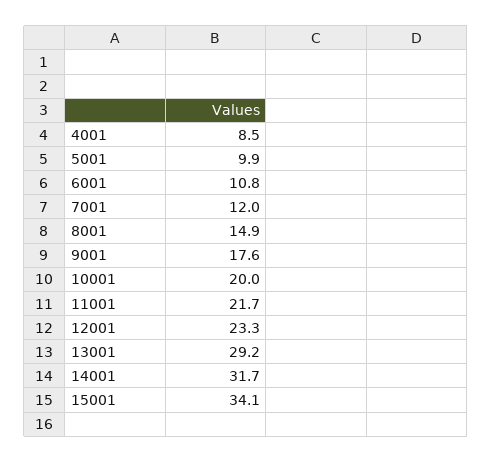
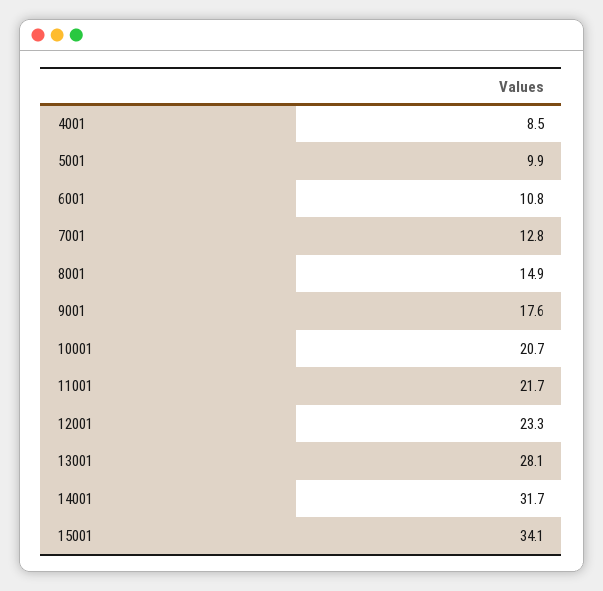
7001: 12 -> 12.8
10001: 20 -> 20.7
13001: 29.2 -> 28.1

